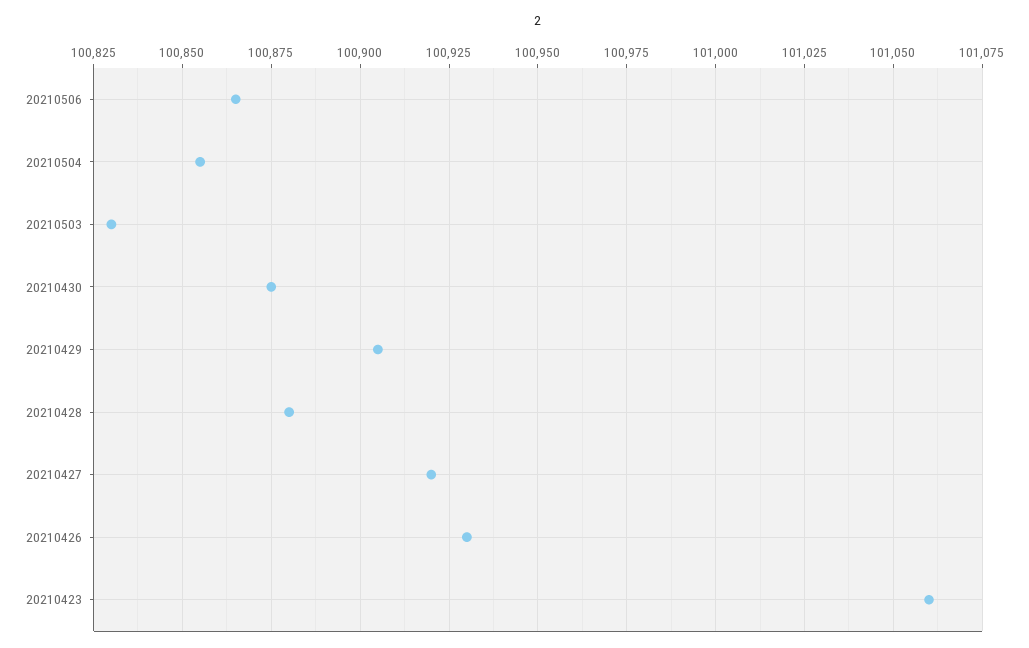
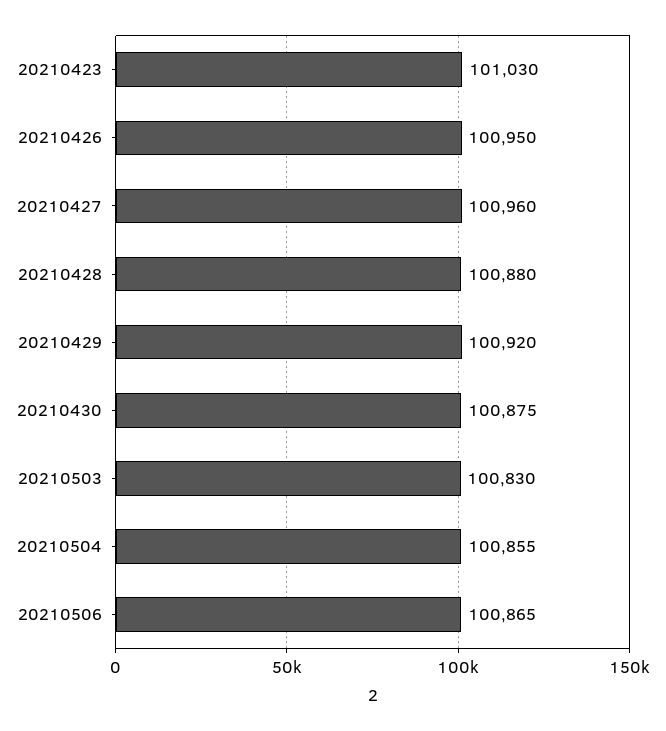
20210429: 100905 -> 100920
20210427: 100920 -> 100960
20210426: 100930 -> 100950
20210423: 101060 -> 101030

